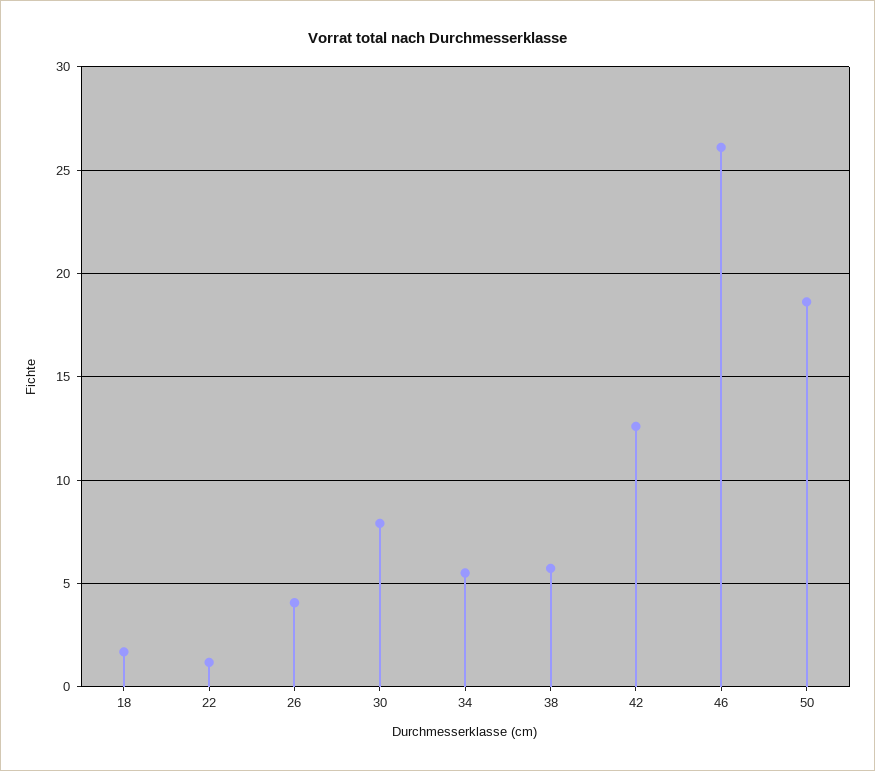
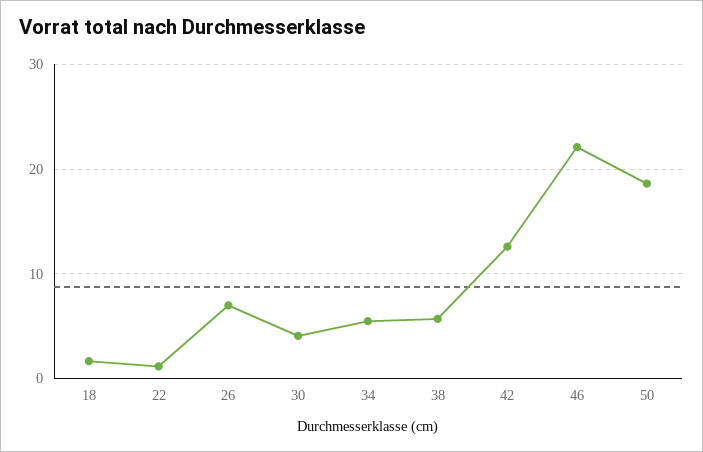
26: 4 -> 7
30: 8 -> 4
46: 26 -> 22

